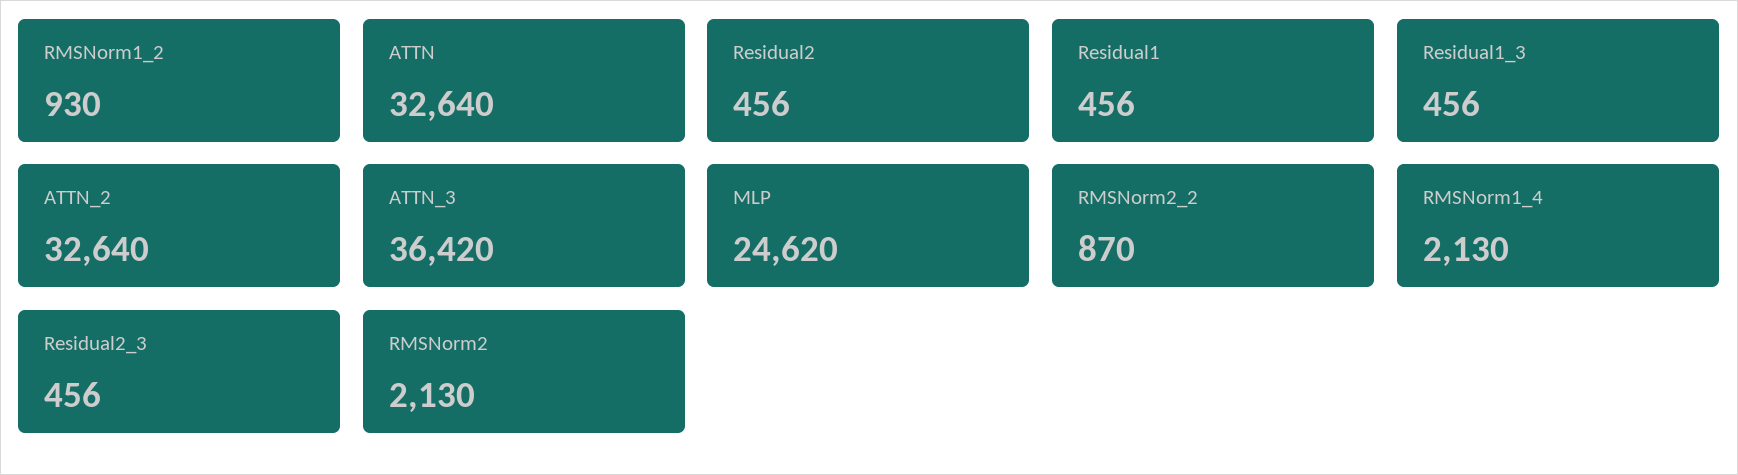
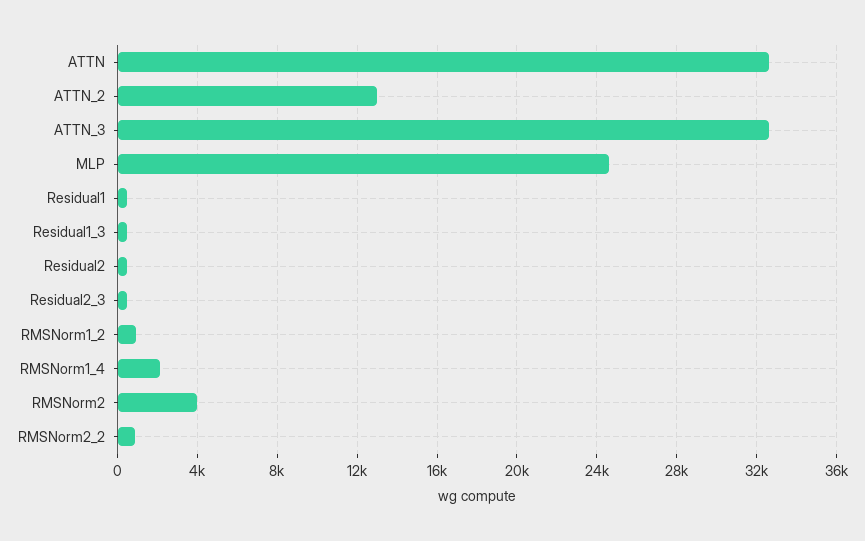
ATTN_2: 32640 -> 13000
ATTN_3: 36420 -> 32500
RMSNorm2: 2130 -> 4000

